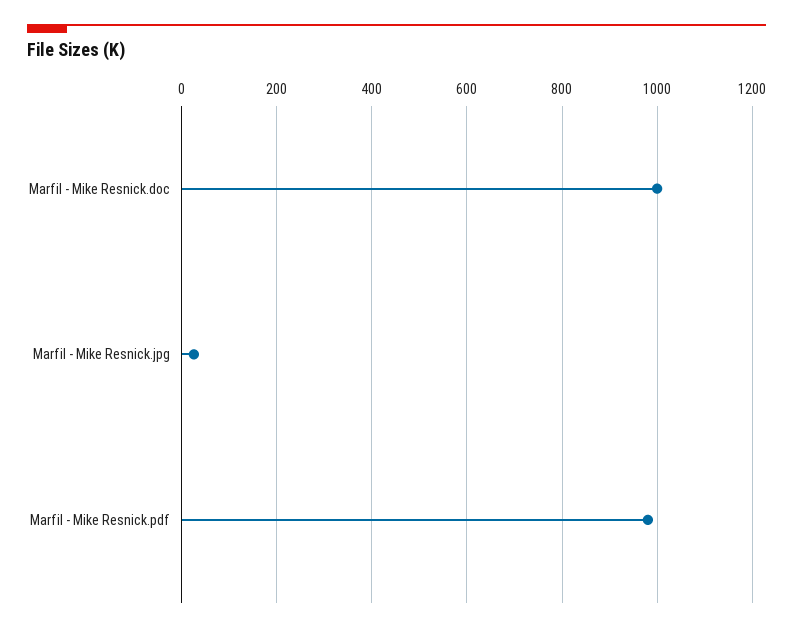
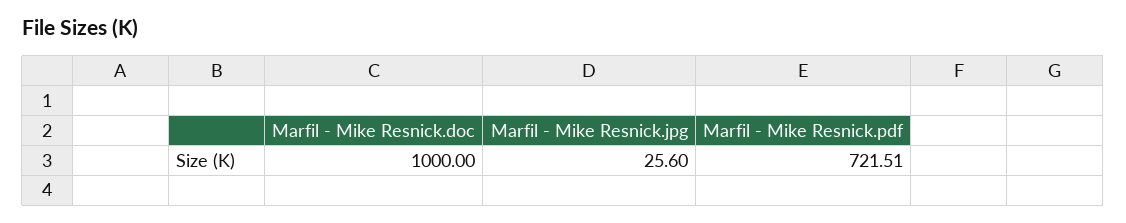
Marfil - Mike Resnick.pdf: 980 -> 721.51

